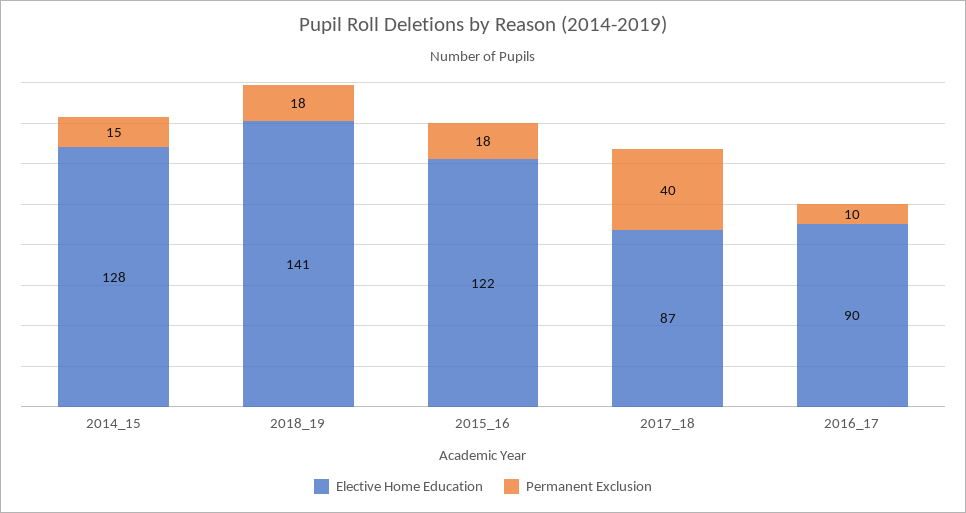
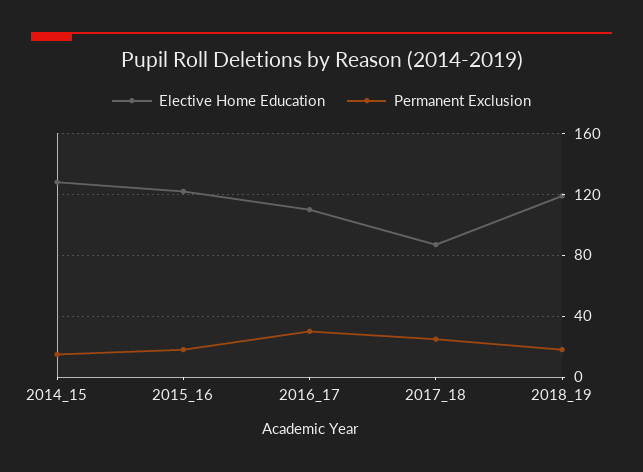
Elective Home Education, 2018_19: 141 -> 120
Permanent Exclusion, 2017_18: 40 -> 25
Elective Home Education, 2016_17: 90 -> 110
Permanent Exclusion, 2016_17: 10 -> 30

